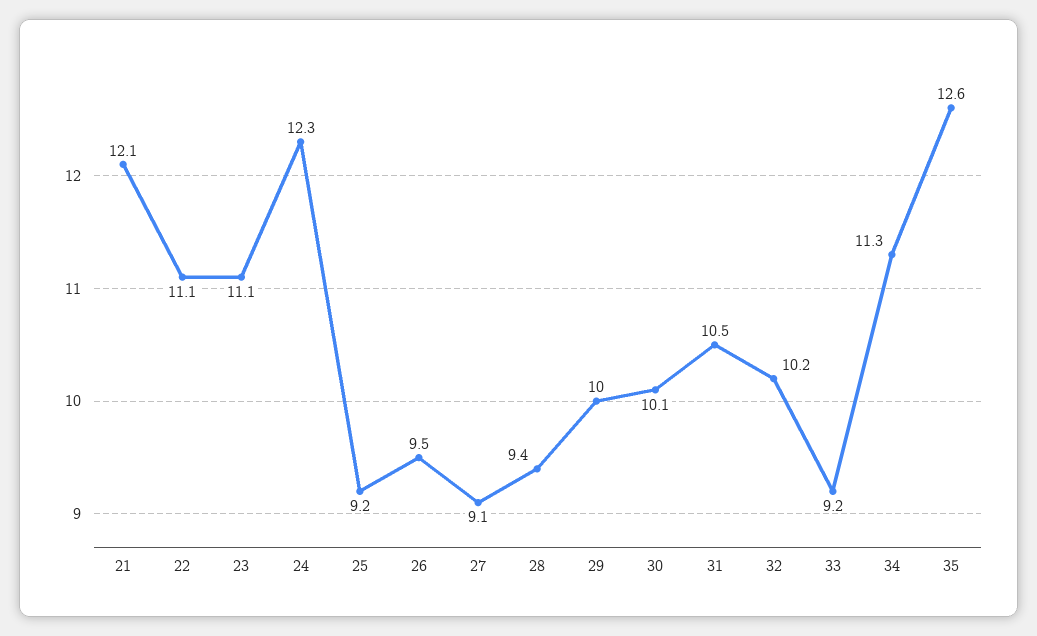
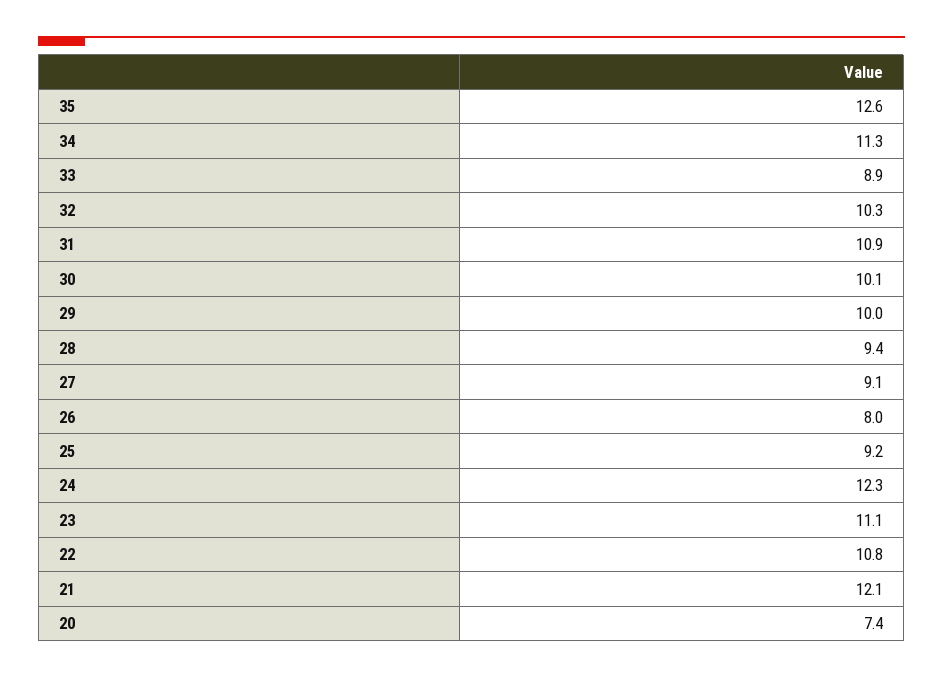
22: 11.1 -> 10.8
26: 9.5 -> 8
31: 10.5 -> 10.9
32: 10.2 -> 10.3
33: 9.2 -> 8.9
20: none -> 7.4

